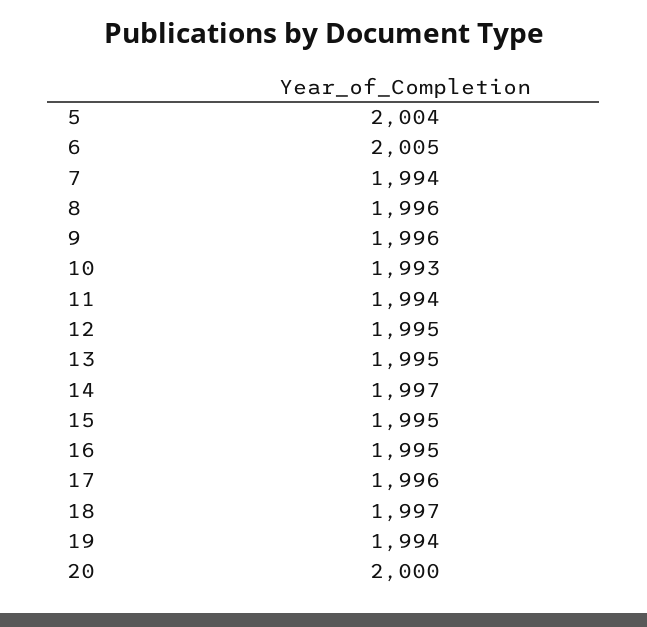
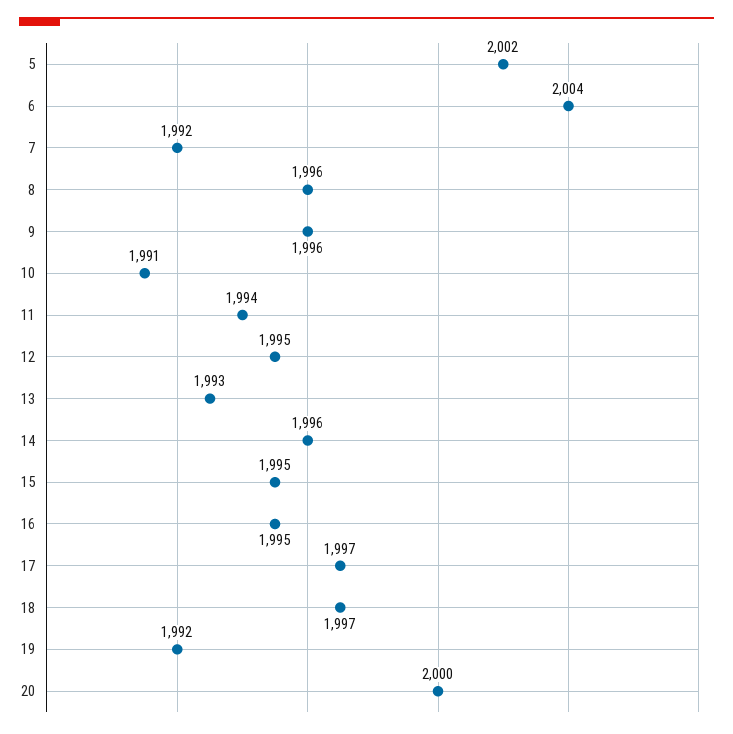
5: 2004 -> 2002
6: 2005 -> 2004
7: 1994 -> 1992
10: 1993 -> 1991
13: 1995 -> 1993
14: 1997 -> 1996
17: 1996 -> 1997
19: 1994 -> 1992

